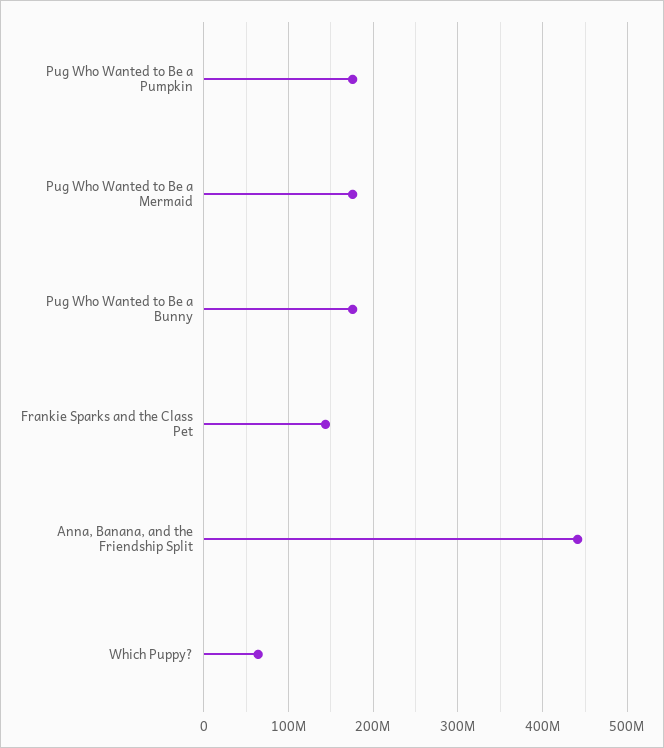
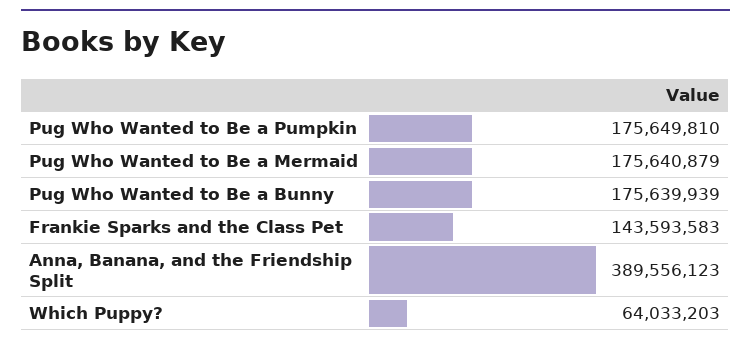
Anna, Banana, and the Friendship Split: 440000000 -> 389556123

